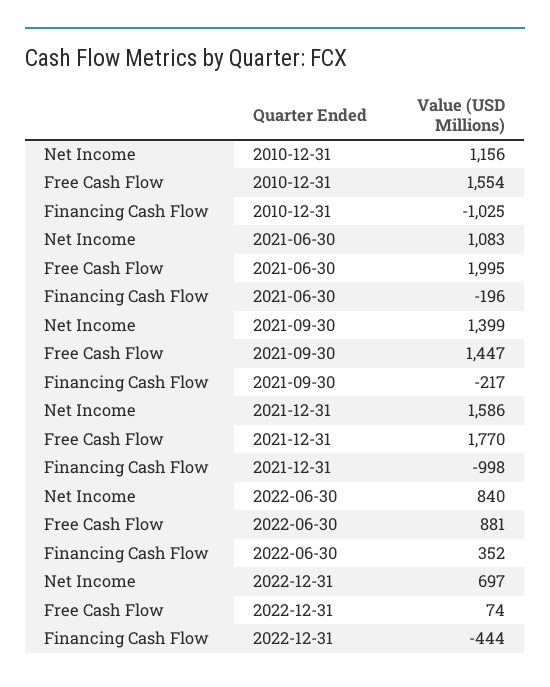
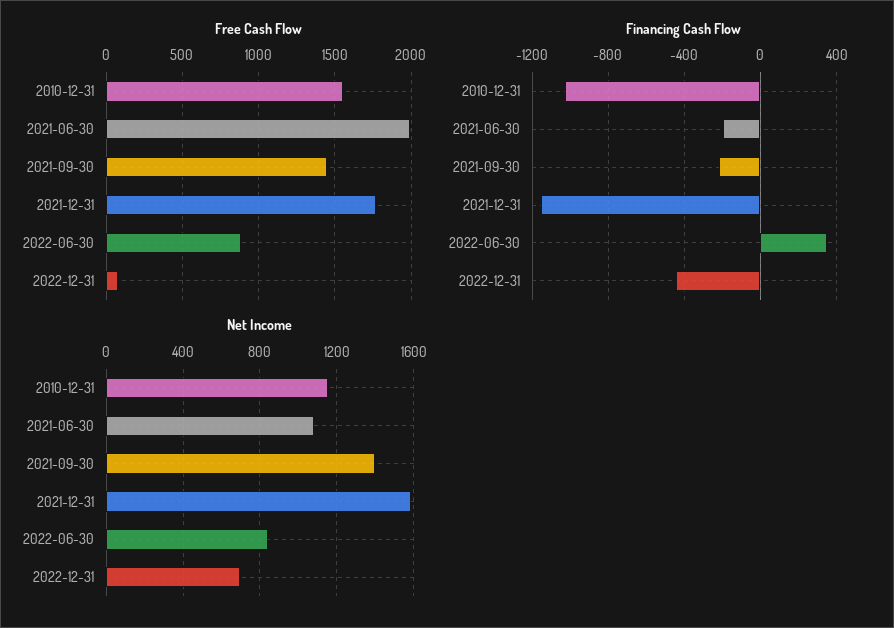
Financing Cash Flow, 2021-12-31: -998 -> -1150

